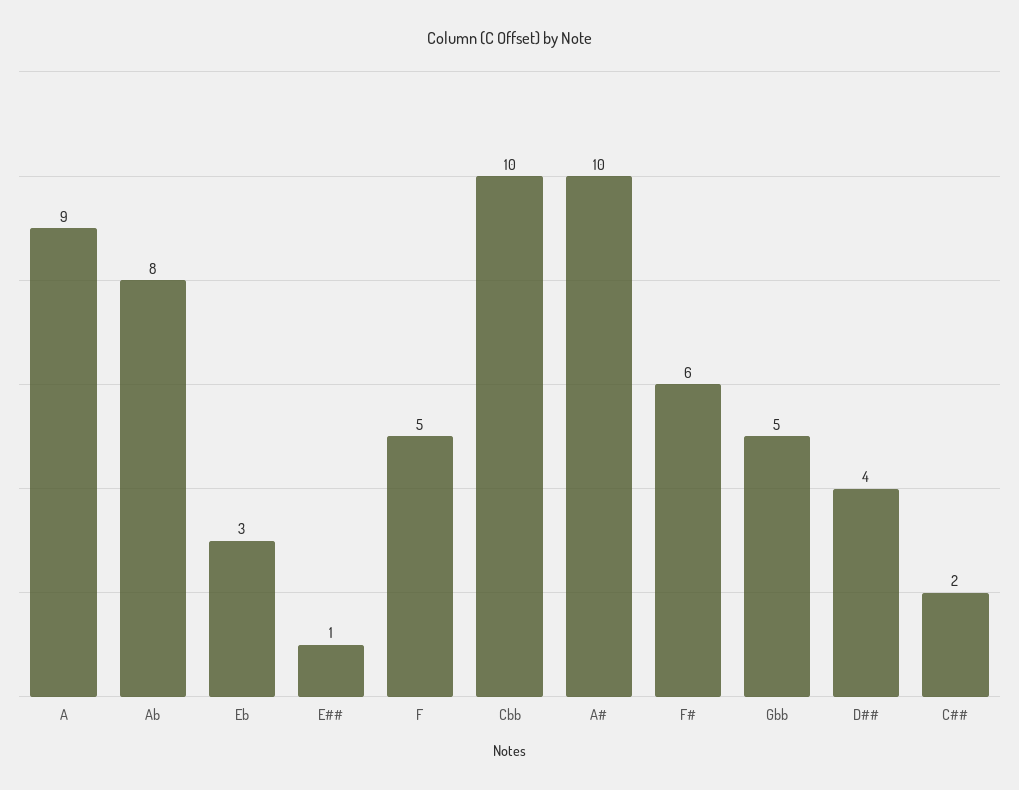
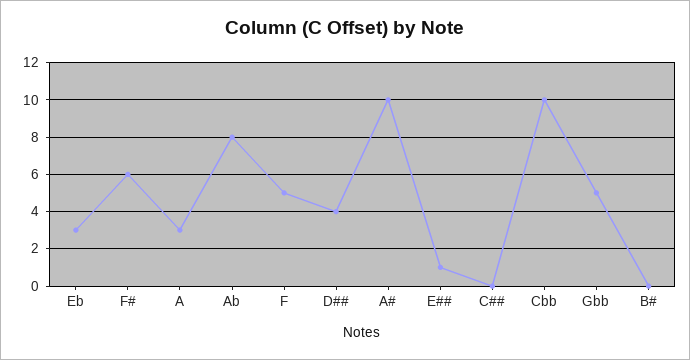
A: 9 -> 3
C##: 2 -> 0
B#: none -> 0

